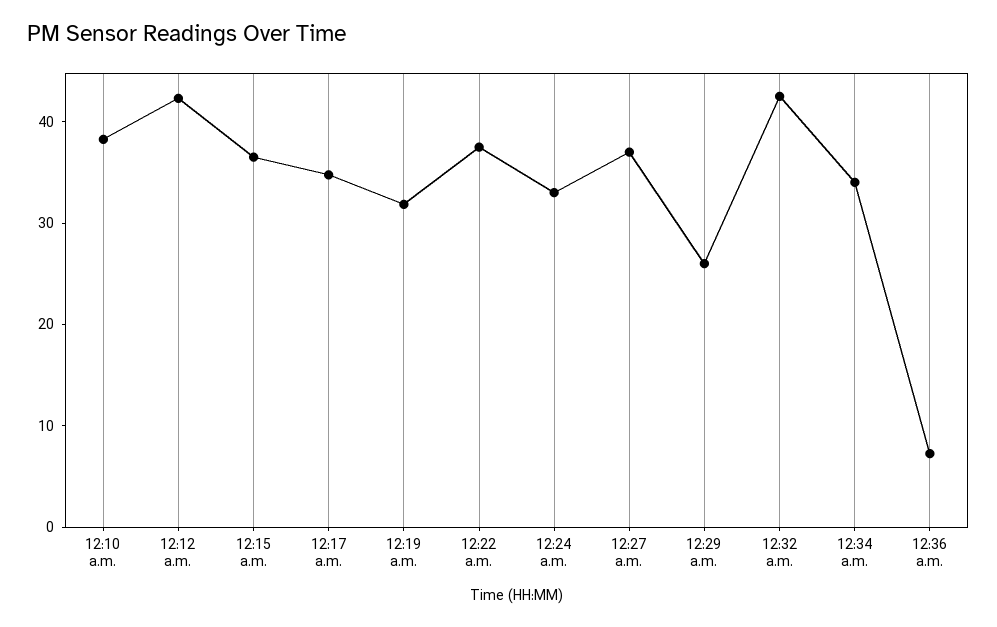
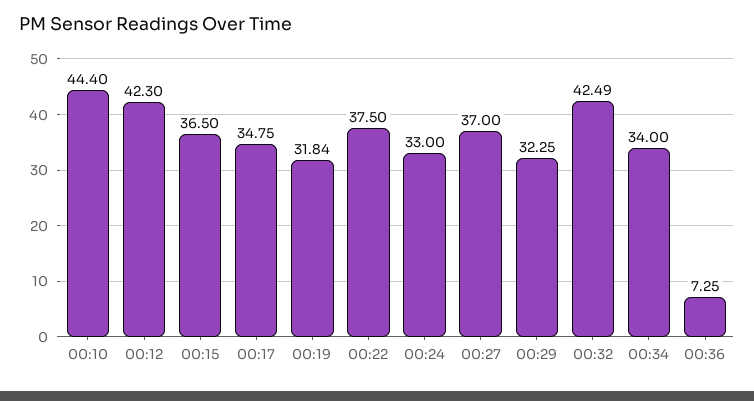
12:10 a.m.: 38 -> 44.4
12:29 a.m.: 26 -> 32.25

